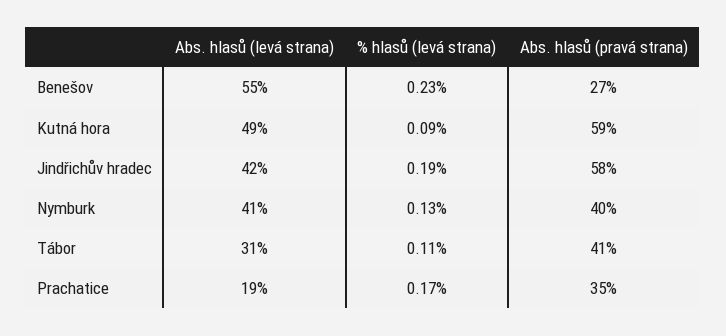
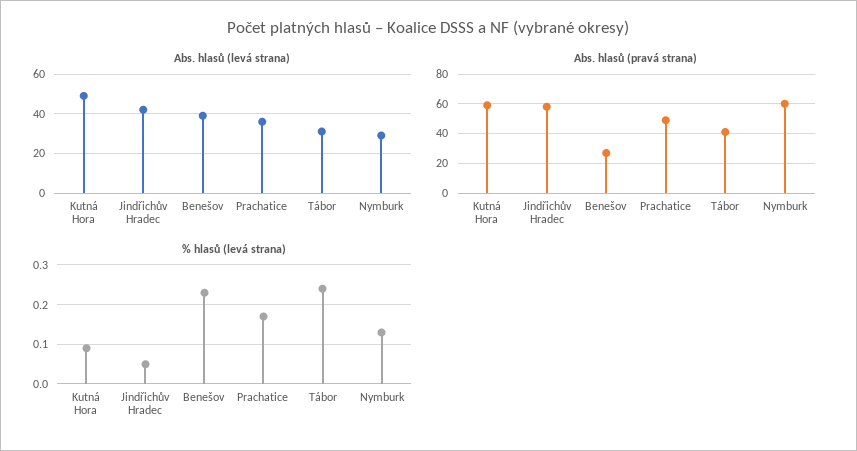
Abs. hlasů (levá strana), Benešov: 55 -> 40
% hlasů (levá strana), Jindřichův hradec: 0.19 -> 0.05
Abs. hlasů (levá strana), Nymburk: 41 -> 30
Abs. hlasů (pravá strana), Nymburk: 40 -> 60
% hlasů (levá strana), Tábor: 0.11 -> 0.25
Abs. hlasů (levá strana), Prachatice: 19 -> 35
Abs. hlasů (pravá strana), Prachatice: 35 -> 50

